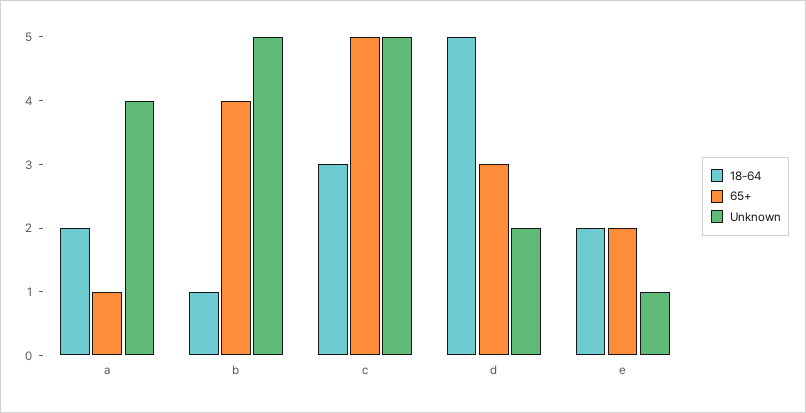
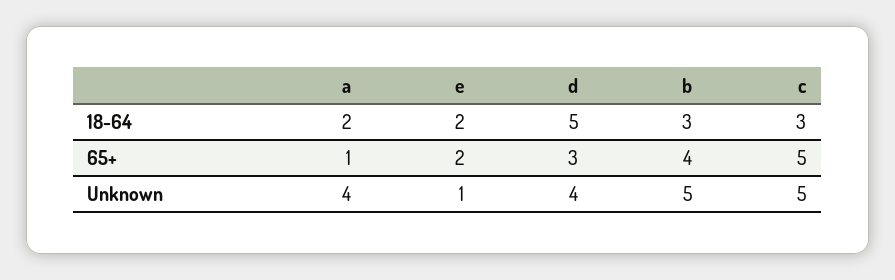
18-64, b: 1 -> 3
Unknown, d: 2 -> 4

